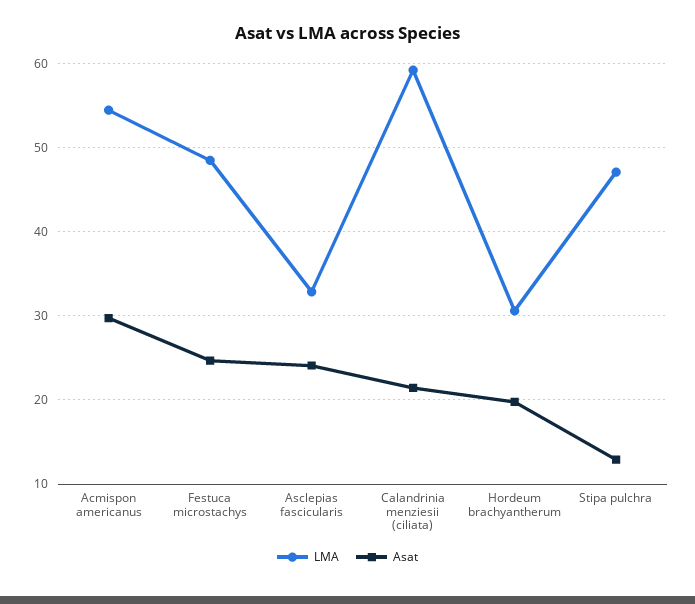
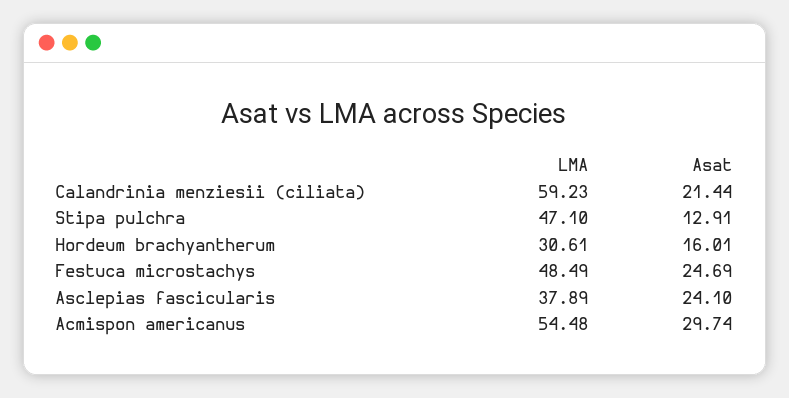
LMA, Asclepias fascicularis: 33 -> 37.89
Asat, Hordeum brachyantherum: 20 -> 16.01

